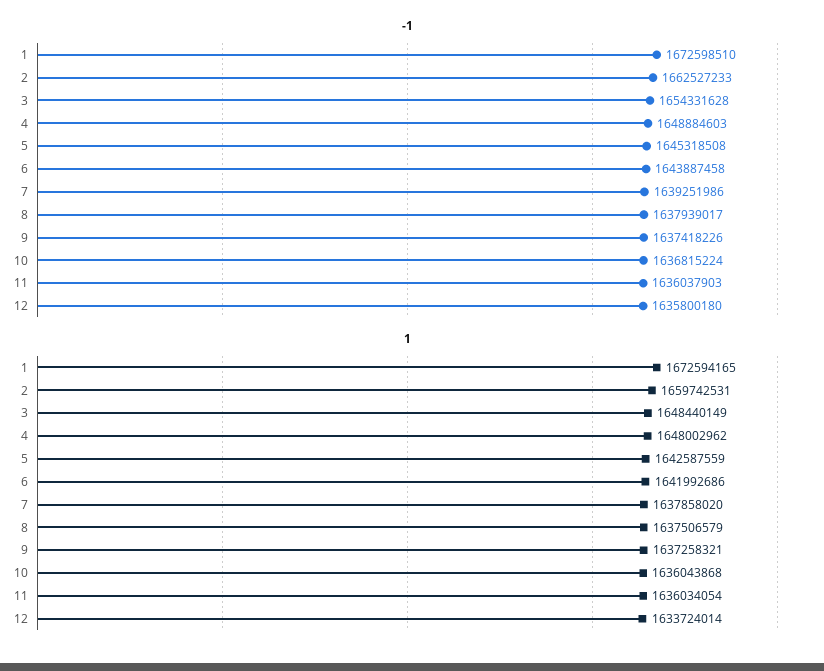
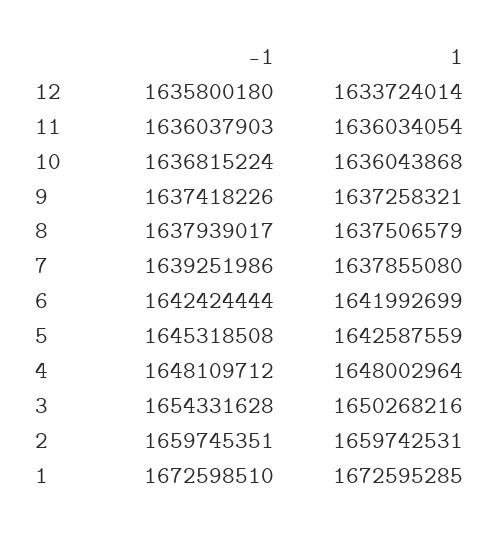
-1, 2: 1662527233 -> 1659745351
-1, 4: 1648884603 -> 1648109712
-1, 6: 1643887458 -> 1642424444
1, 1: 1672594165 -> 1672595285
1, 3: 1648440149 -> 1650268216
1, 4: 1648002962 -> 1648002964
1, 6: 1641992686 -> 1641992699
1, 7: 1637858020 -> 1637855080

